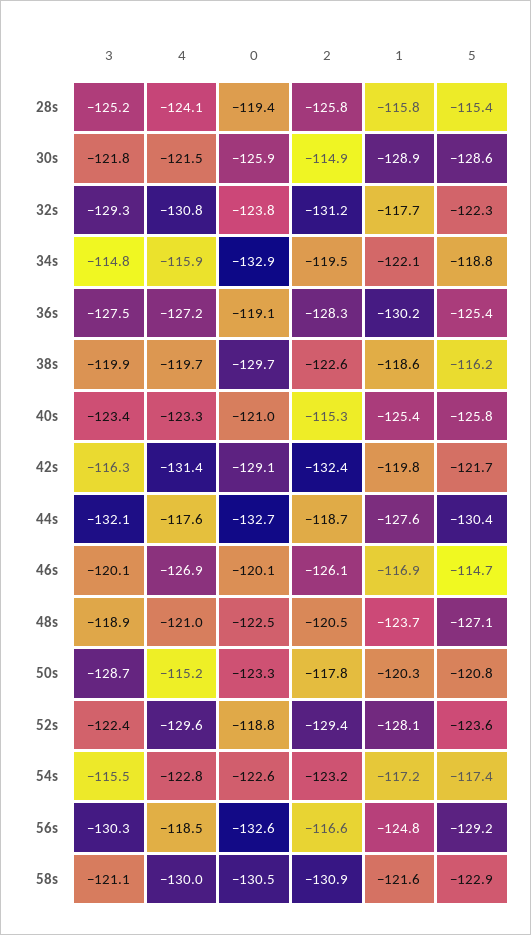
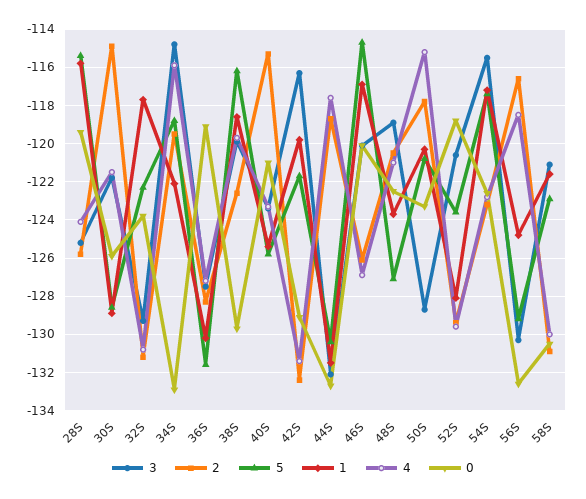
5, 36s: -125.4 -> -131.5
1, 44s: -127.6 -> -131.5
3, 52s: -122.4 -> -120.5

